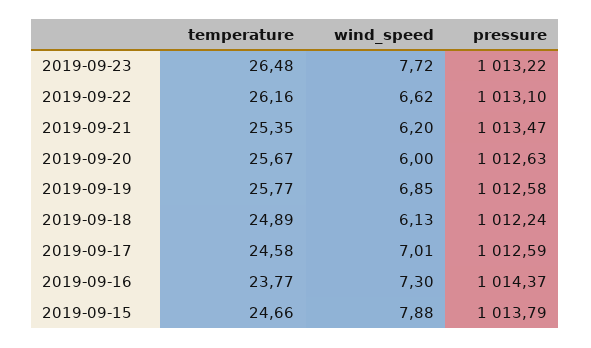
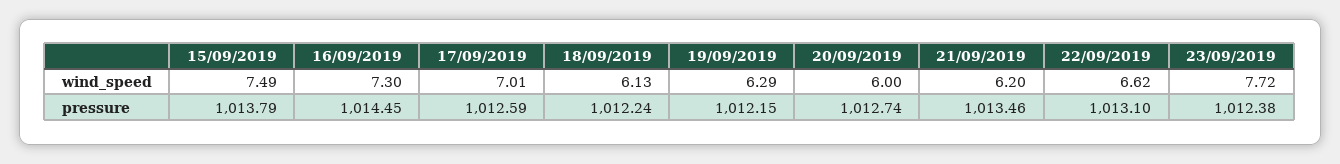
temperature, 2019-09-23: 26.48 -> none
pressure, 2019-09-23: 1013.22 -> 1012.38
temperature, 2019-09-22: 26.16 -> none
temperature, 2019-09-21: 25.35 -> none
pressure, 2019-09-21: 1013.47 -> 1013.46
temperature, 2019-09-20: 25.67 -> none
pressure, 2019-09-20: 1012.63 -> 1012.74
temperature, 2019-09-19: 25.77 -> none
wind_speed, 2019-09-19: 6.85 -> 6.29
pressure, 2019-09-19: 1012.58 -> 1012.15
temperature, 2019-09-18: 24.89 -> none
temperature, 2019-09-17: 24.58 -> none
temperature, 2019-09-16: 23.77 -> none
pressure, 2019-09-16: 1014.37 -> 1014.45
temperature, 2019-09-15: 24.66 -> none
wind_speed, 2019-09-15: 7.88 -> 7.49

